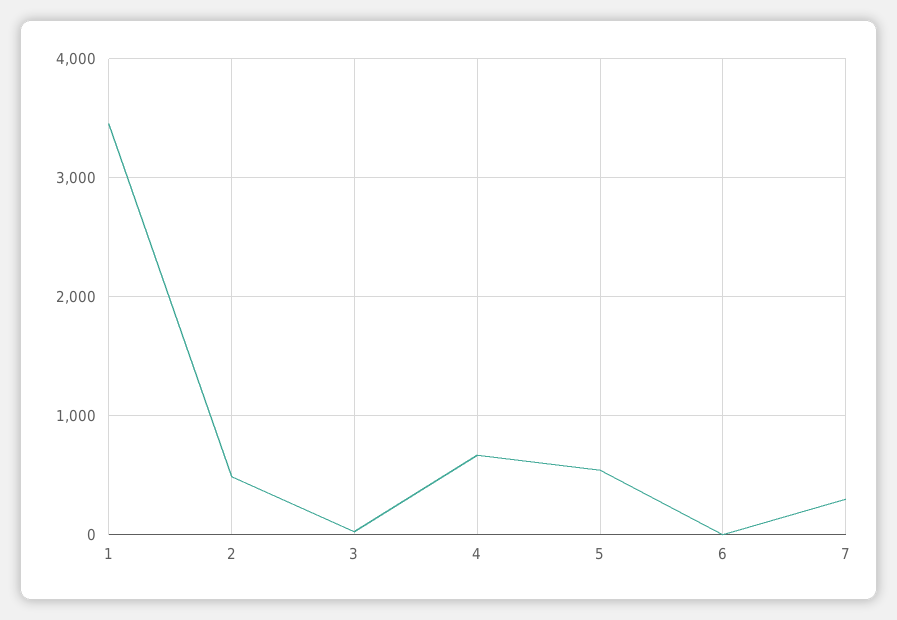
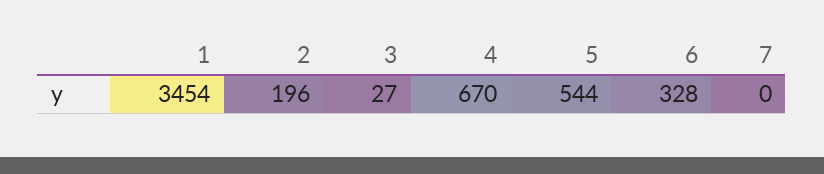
2: 500 -> 196
6: 0 -> 328
7: 300 -> 0

